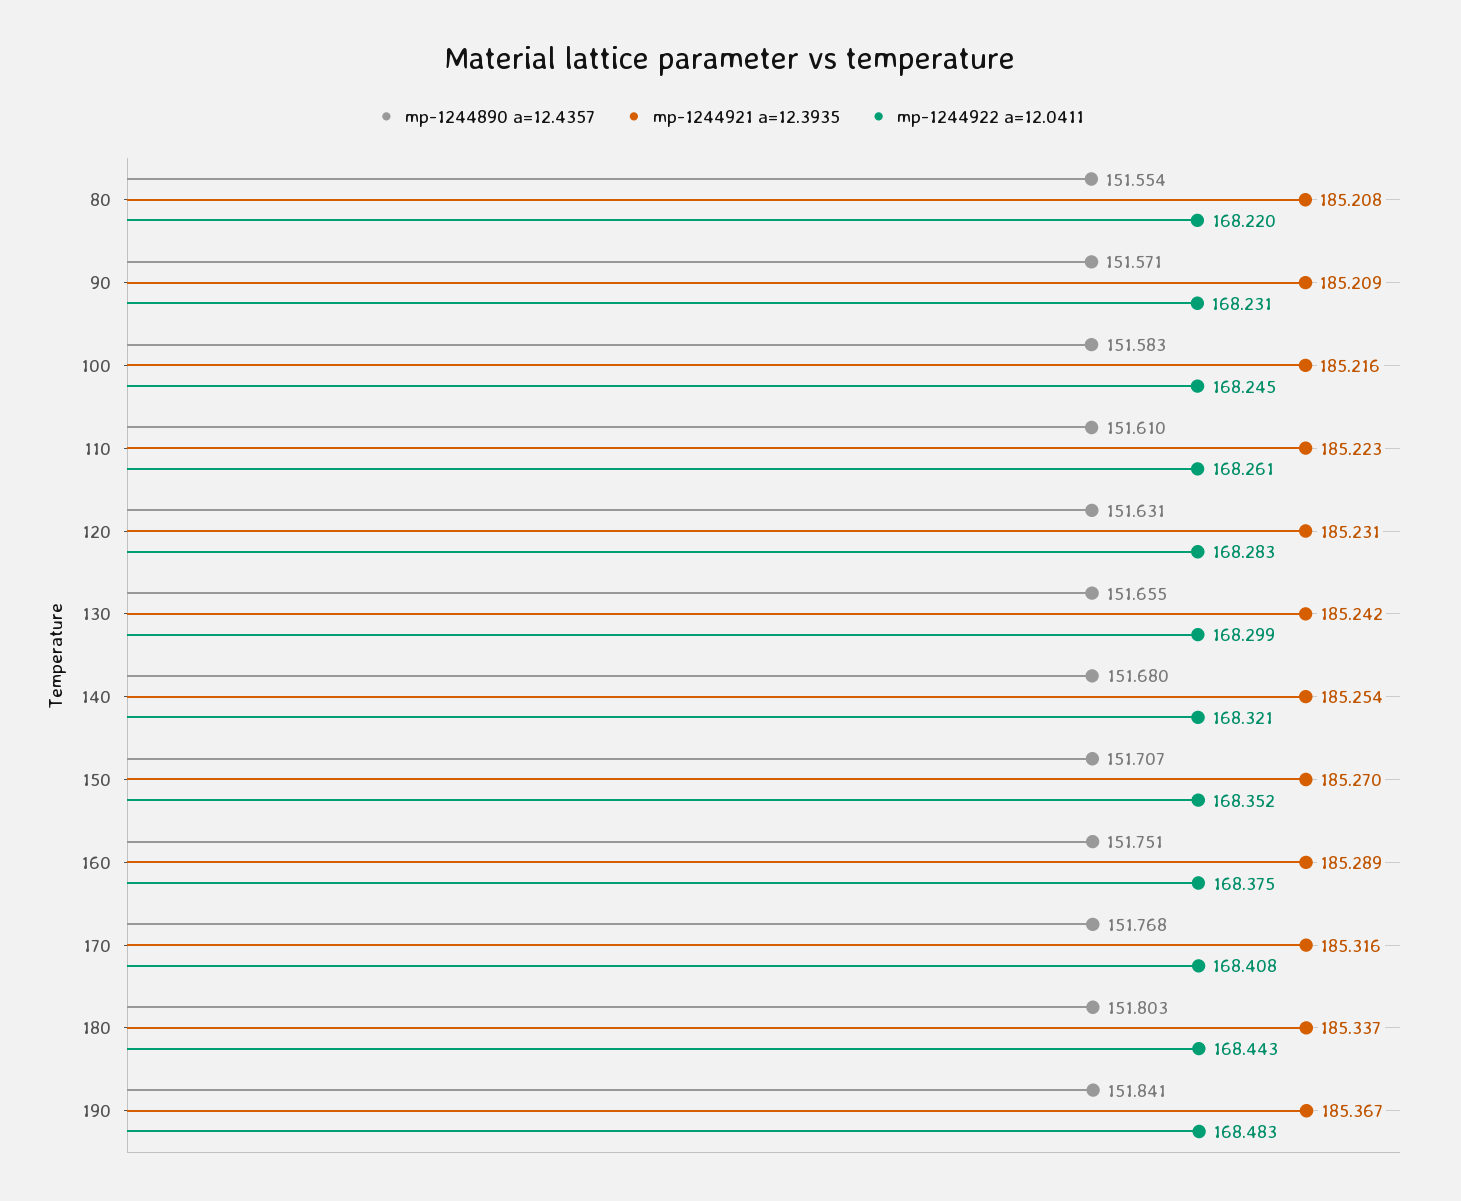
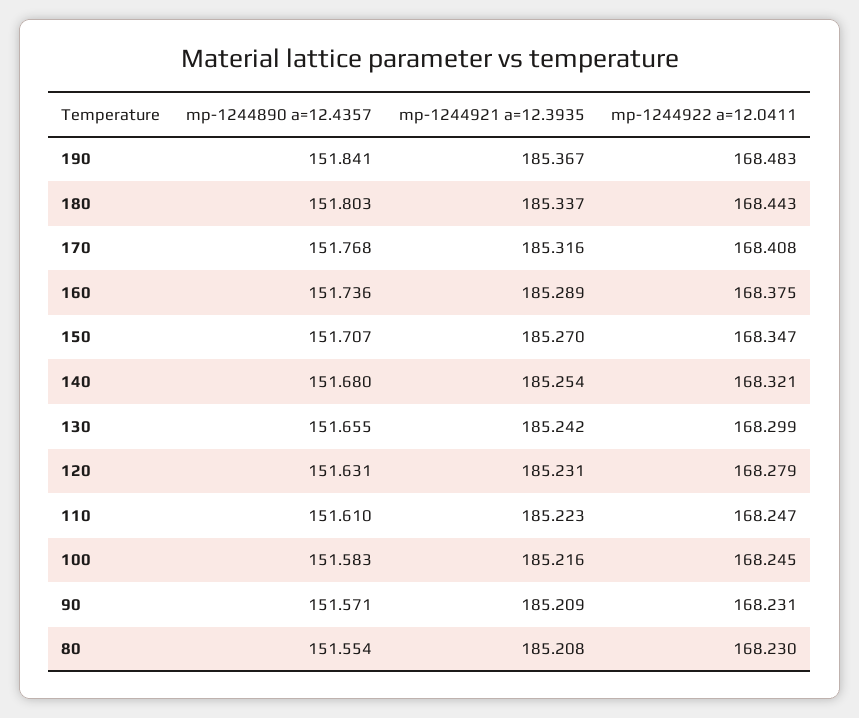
mp-1244922 a=12.0411, 80: 168.22 -> 168.23
mp-1244922 a=12.0411, 110: 168.261 -> 168.247
mp-1244922 a=12.0411, 120: 168.283 -> 168.279
mp-1244922 a=12.0411, 150: 168.352 -> 168.347
mp-1244890 a=12.4357, 160: 151.751 -> 151.736

